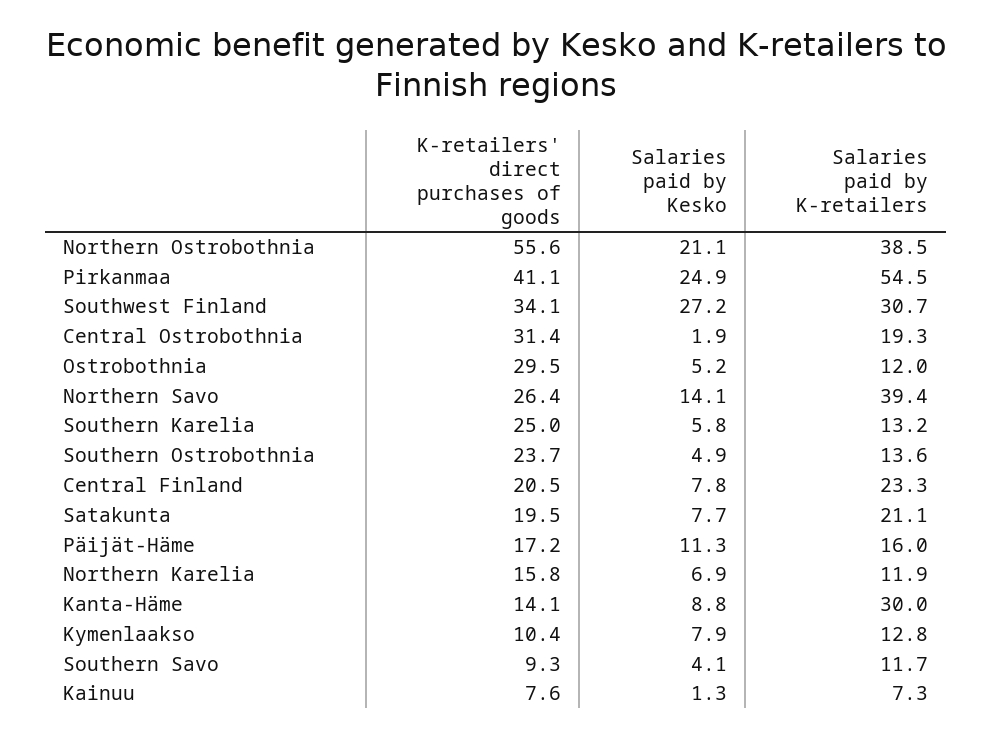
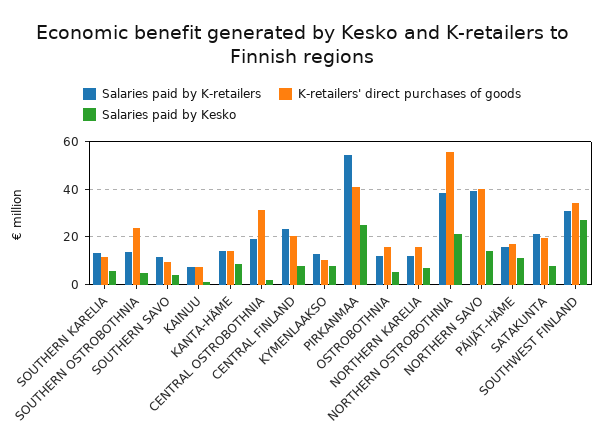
K-retailers' direct purchases of goods, Ostrobothnia: 29.5 -> 15
K-retailers' direct purchases of goods, Northern Savo: 26.4 -> 40
K-retailers' direct purchases of goods, Southern Karelia: 25 -> 10
Salaries paid by K-retailers, Kanta-Häme: 30 -> 15

